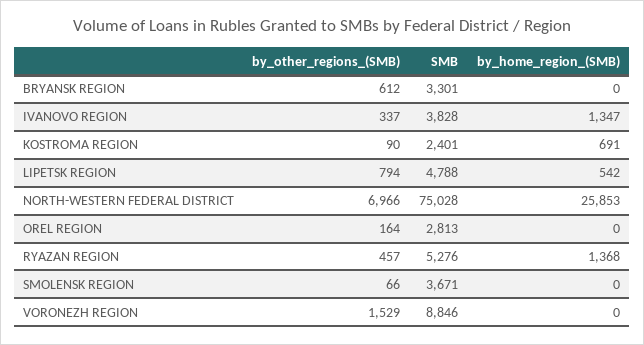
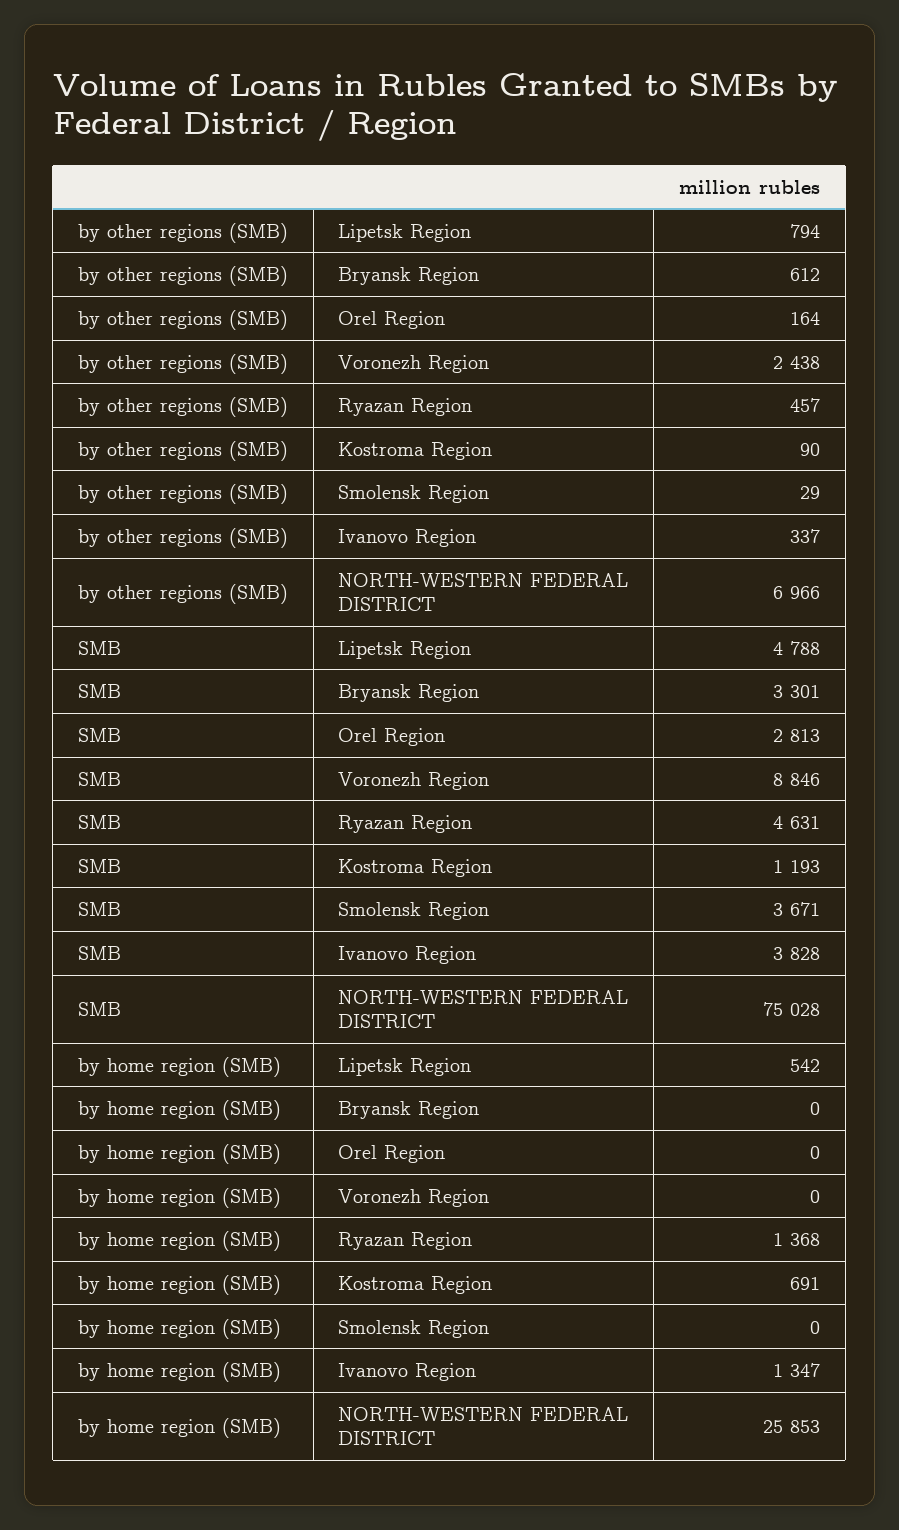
SMB, KOSTROMA REGION: 2401 -> 1193
SMB, RYAZAN REGION: 5276 -> 4631
by_other_regions_(SMB), SMOLENSK REGION: 66 -> 29
by_other_regions_(SMB), VORONEZH REGION: 1529 -> 2438

